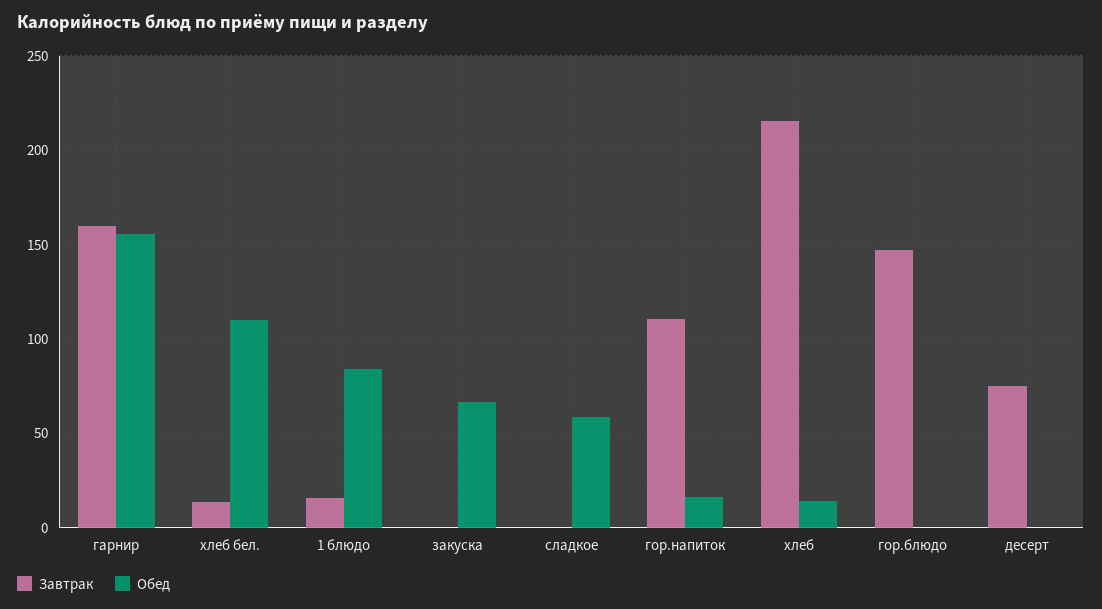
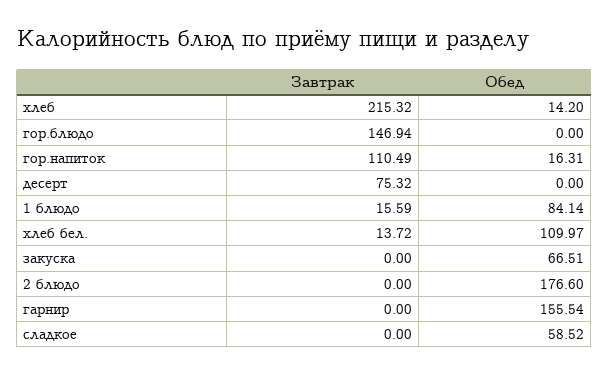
Завтрак, гарнир: 160 -> 0
Завтрак, 2 блюдо: none -> 0
Обед, 2 блюдо: none -> 176.6

